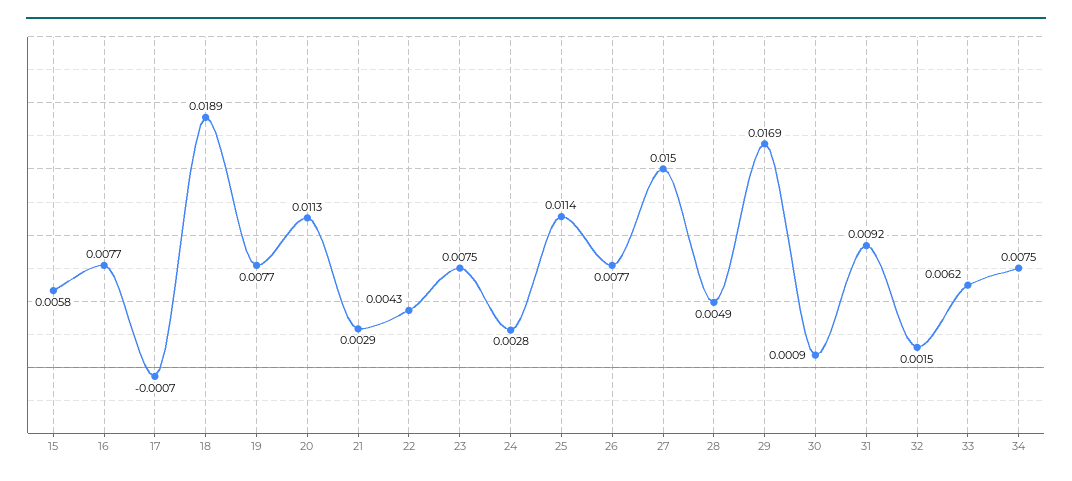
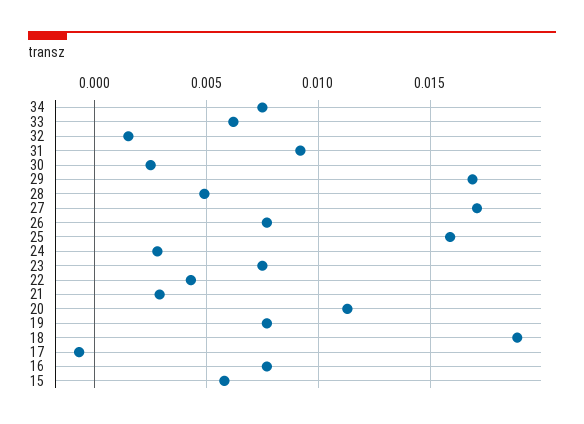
25: 0.0114 -> 0.016
27: 0.015 -> 0.017
30: 0.0009 -> 0.0025

